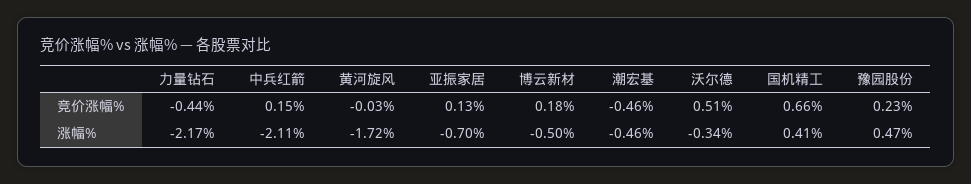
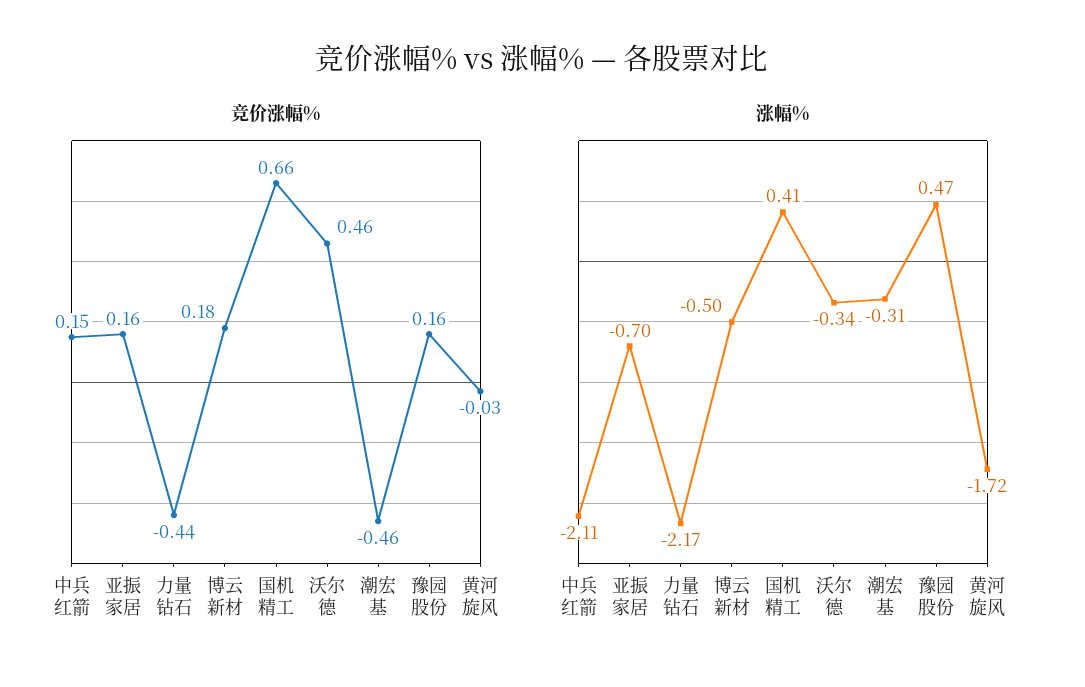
竞价涨幅%, 亚振家居: 0.13 -> 0.16
竞价涨幅%, 沃尔德: 0.51 -> 0.46
竞价涨幅%, 豫园股份: 0.23 -> 0.16
涨幅%, 潮宏基: -0.46 -> -0.31

